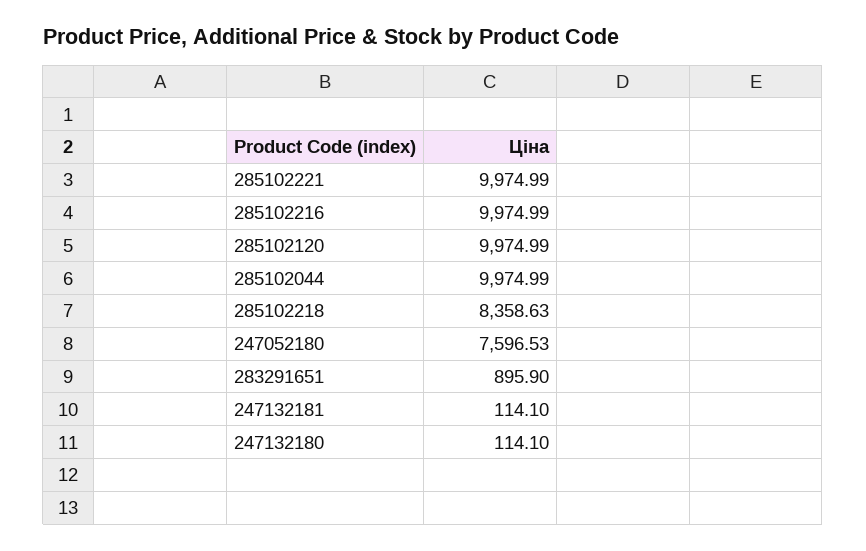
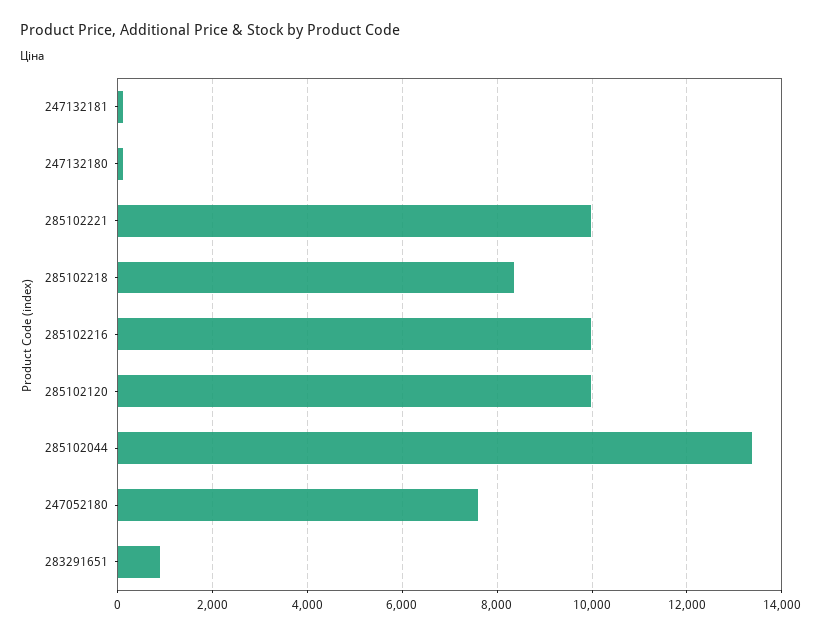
285102044: 9974.99 -> 13400

